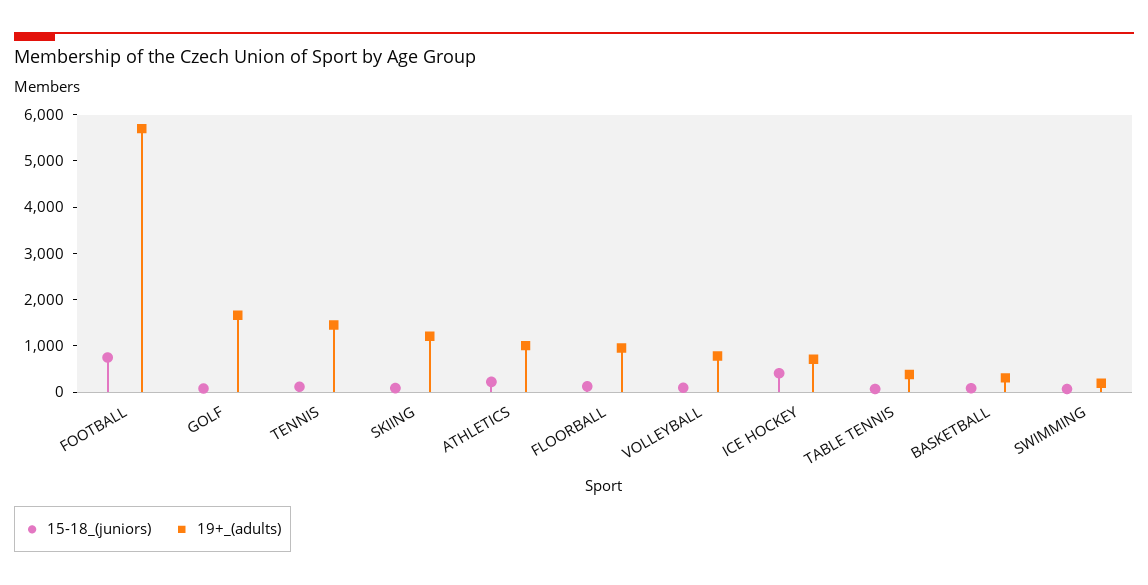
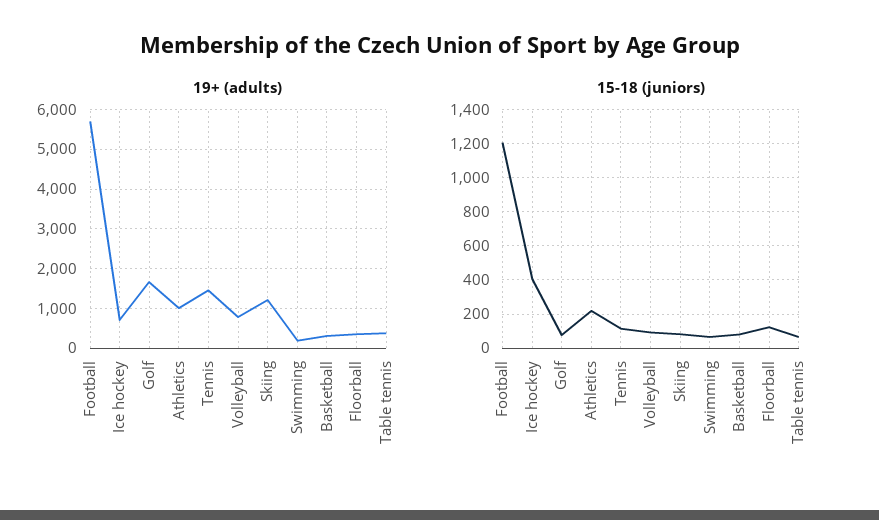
15-18_(juniors), FOOTBALL: 800 -> 1200
19+_(adults), FLOORBALL: 1000 -> 400

